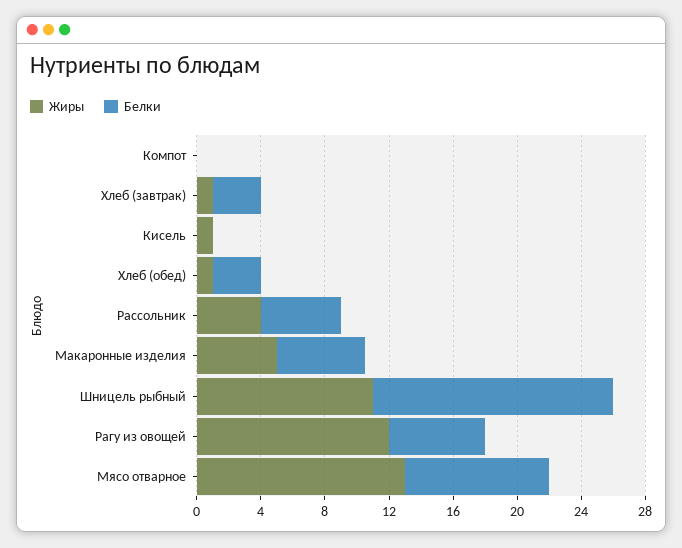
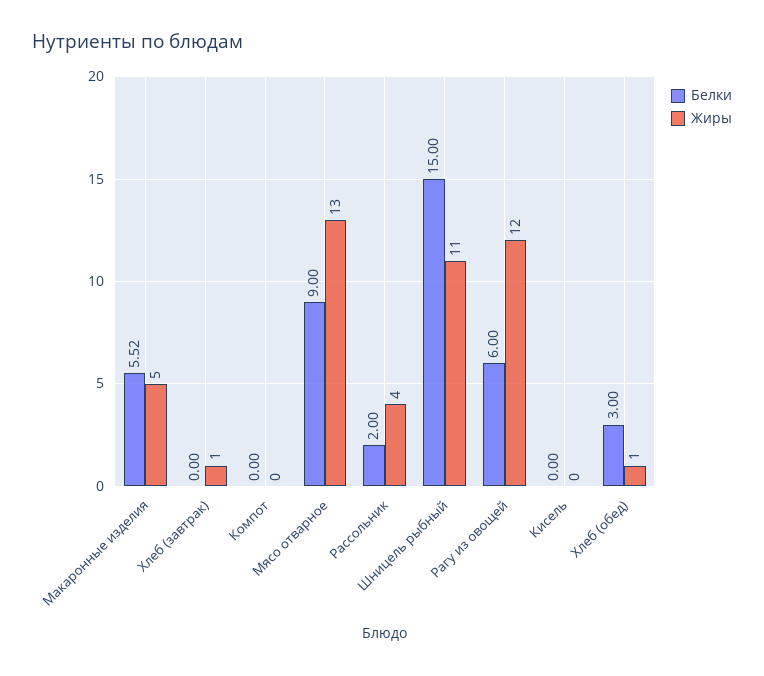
Белки, Хлеб (завтрак): 3 -> 0
Жиры, Кисель: 1 -> 0
Белки, Рассольник: 5 -> 2

